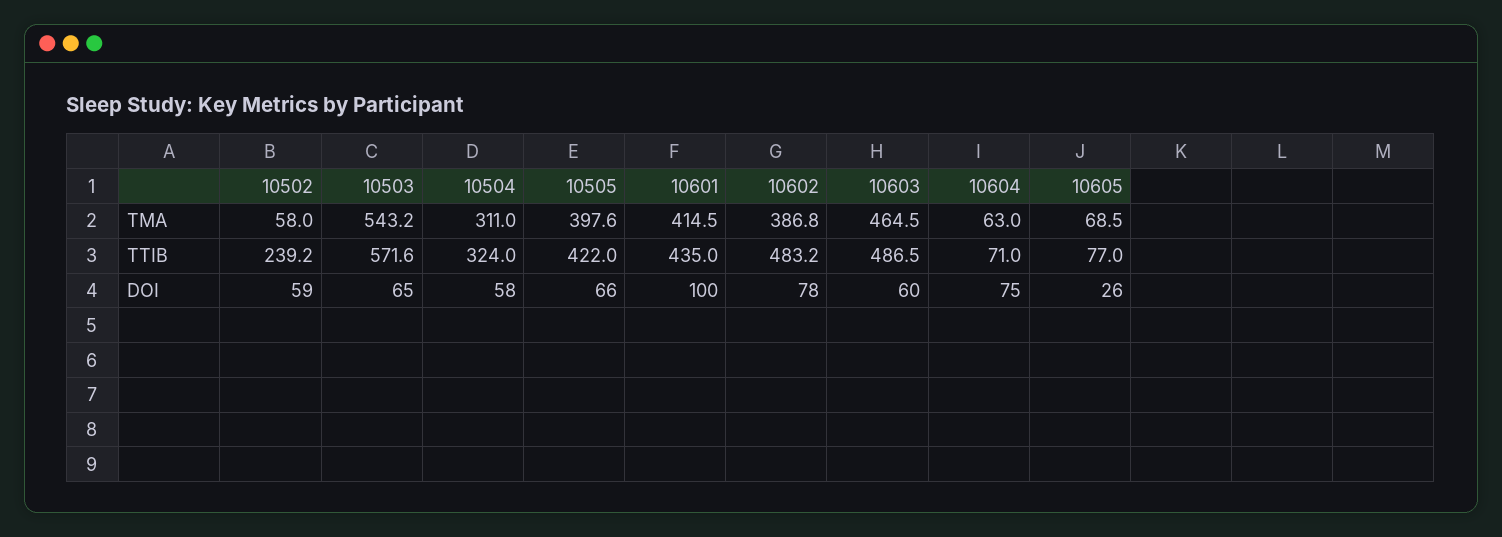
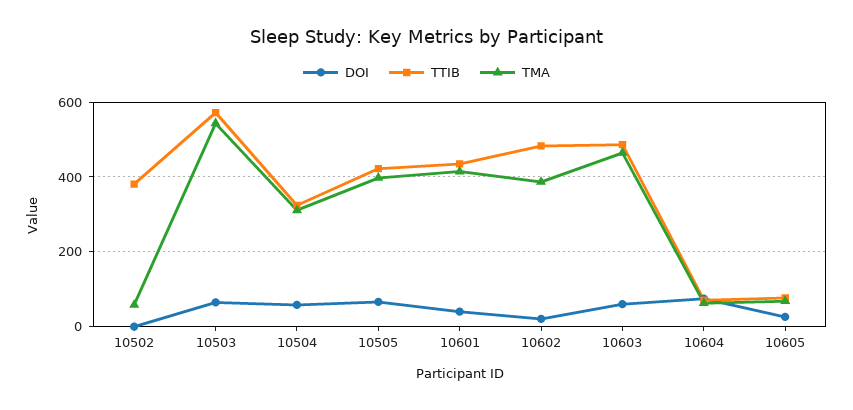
TTIB, 10502: 239.2 -> 380
DOI, 10502: 59 -> 0
DOI, 10601: 100 -> 40
DOI, 10602: 78 -> 20

